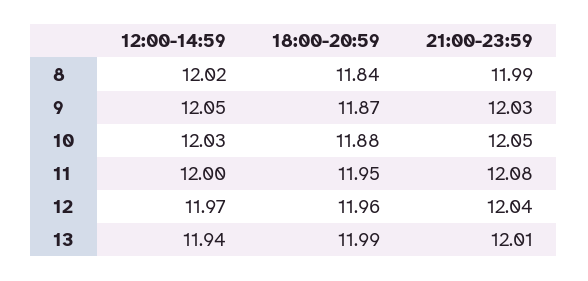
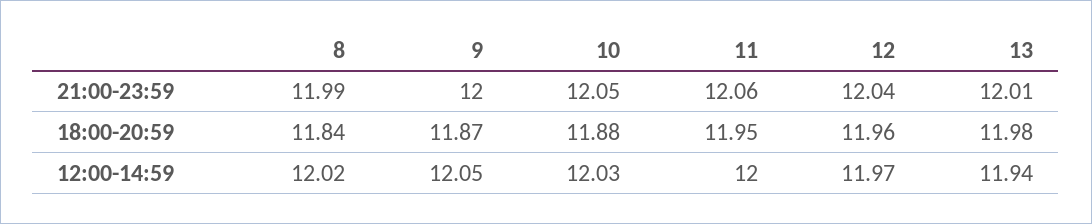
21:00-23:59, 9: 12.03 -> 12
21:00-23:59, 11: 12.08 -> 12.06
18:00-20:59, 13: 11.99 -> 11.98

